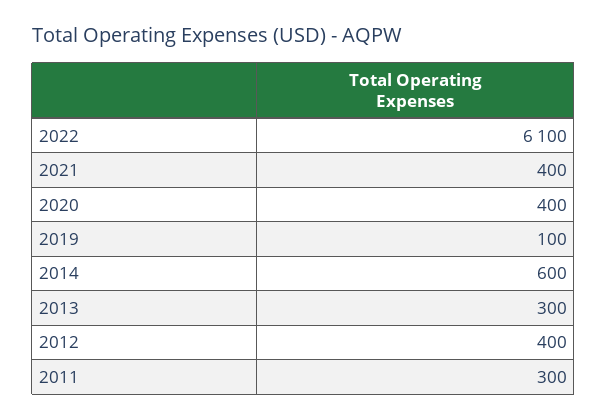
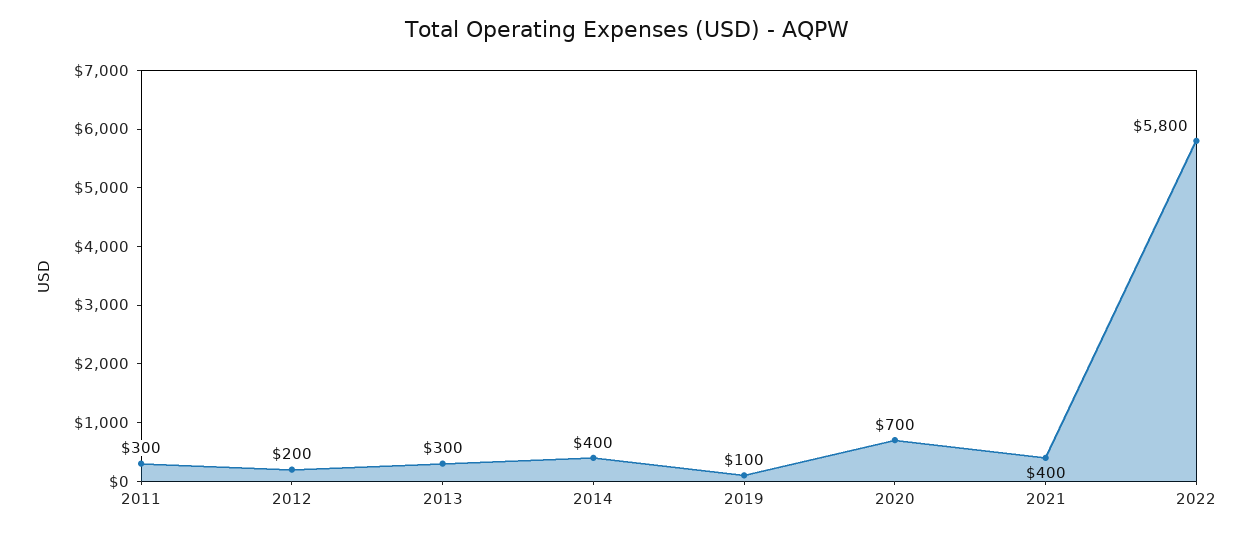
2022: 6100 -> 5800
2020: 400 -> 700
2014: 600 -> 400
2012: 400 -> 200

